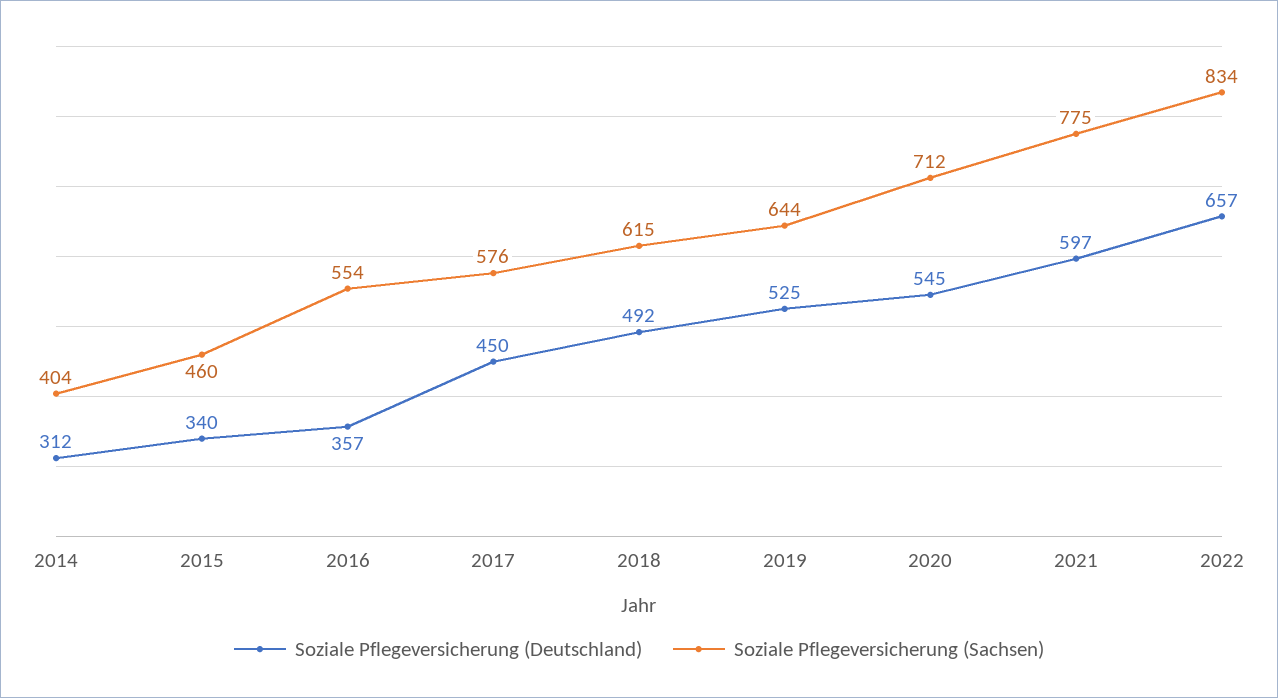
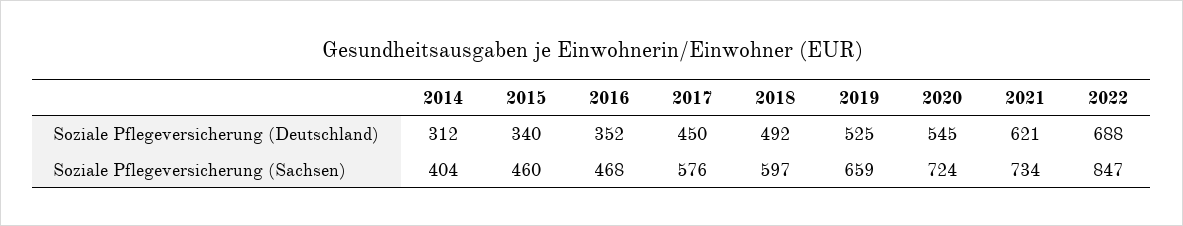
Soziale Pflegeversicherung (Deutschland), 2016: 357 -> 352
Soziale Pflegeversicherung (Sachsen), 2016: 554 -> 468
Soziale Pflegeversicherung (Sachsen), 2018: 615 -> 597
Soziale Pflegeversicherung (Sachsen), 2019: 644 -> 659
Soziale Pflegeversicherung (Sachsen), 2020: 712 -> 724
Soziale Pflegeversicherung (Deutschland), 2021: 597 -> 621
Soziale Pflegeversicherung (Sachsen), 2021: 775 -> 734
Soziale Pflegeversicherung (Deutschland), 2022: 657 -> 688
Soziale Pflegeversicherung (Sachsen), 2022: 834 -> 847

